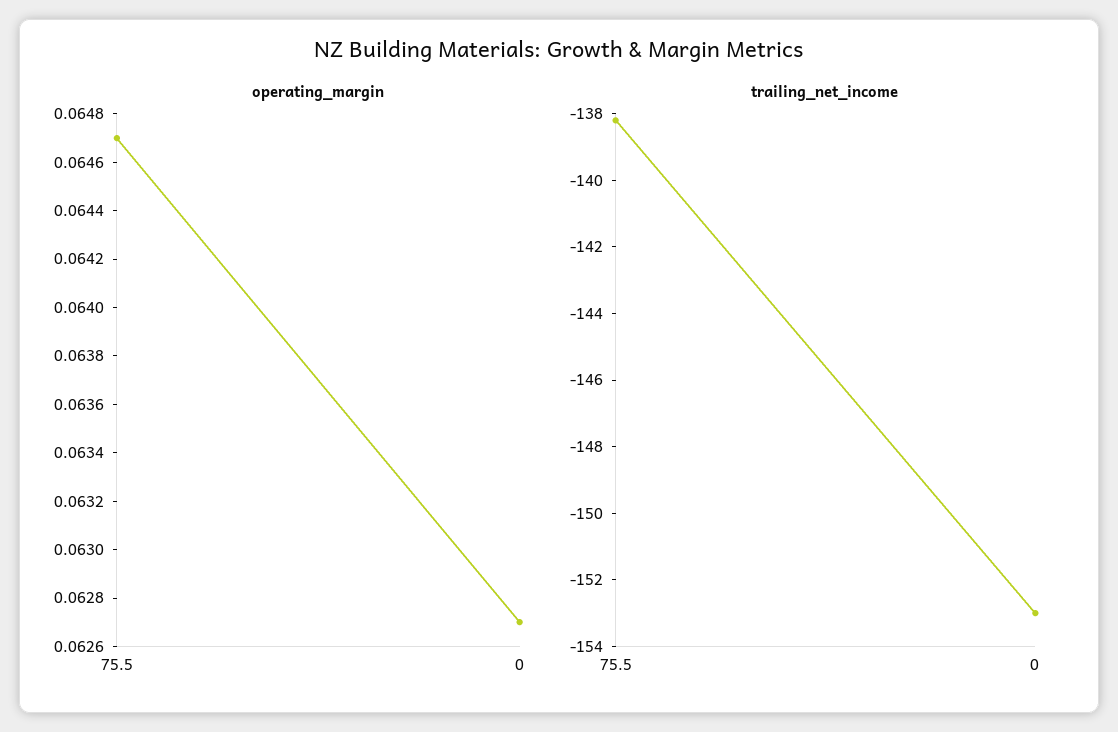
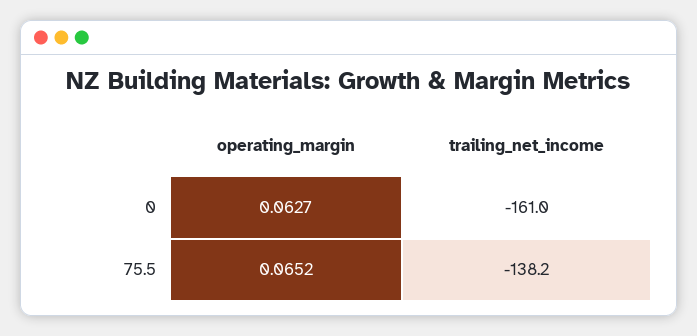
operating_margin, 75.5: 0.0647 -> 0.0652
trailing_net_income, 0: -153 -> -161

